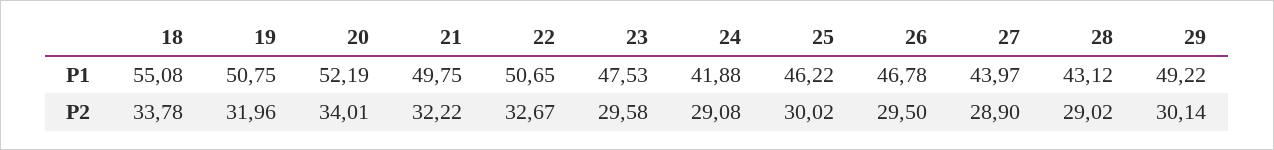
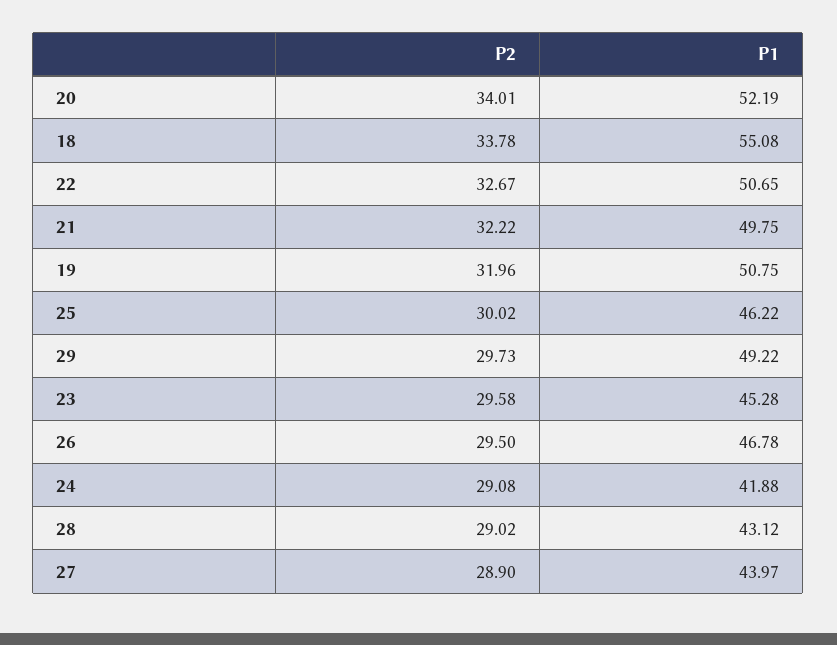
23, P1: 47.53 -> 45.28
29, P2: 30.14 -> 29.73

